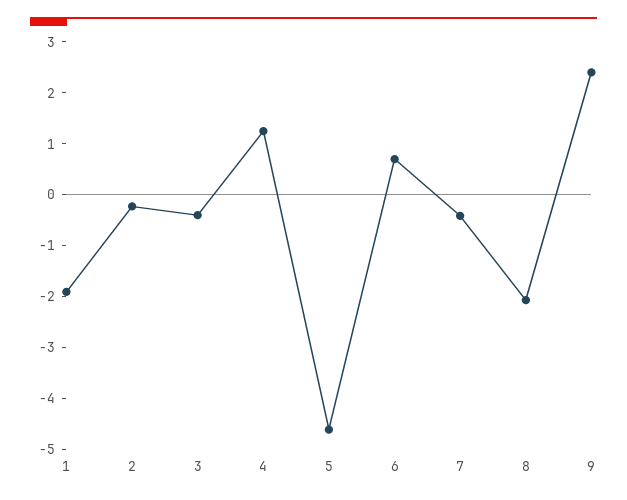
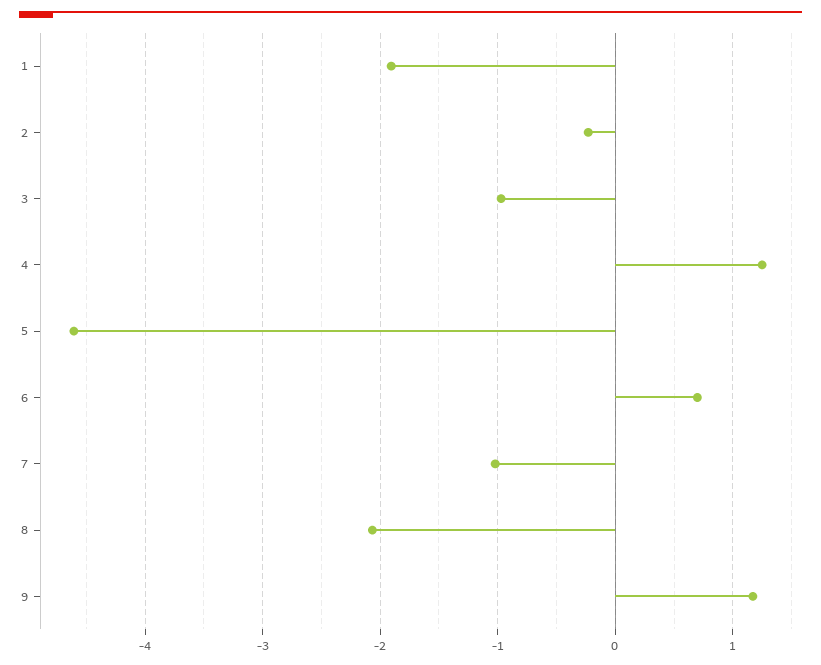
3: -0.4 -> -1
7: -0.4 -> -1
9: 2.4 -> 1.2

